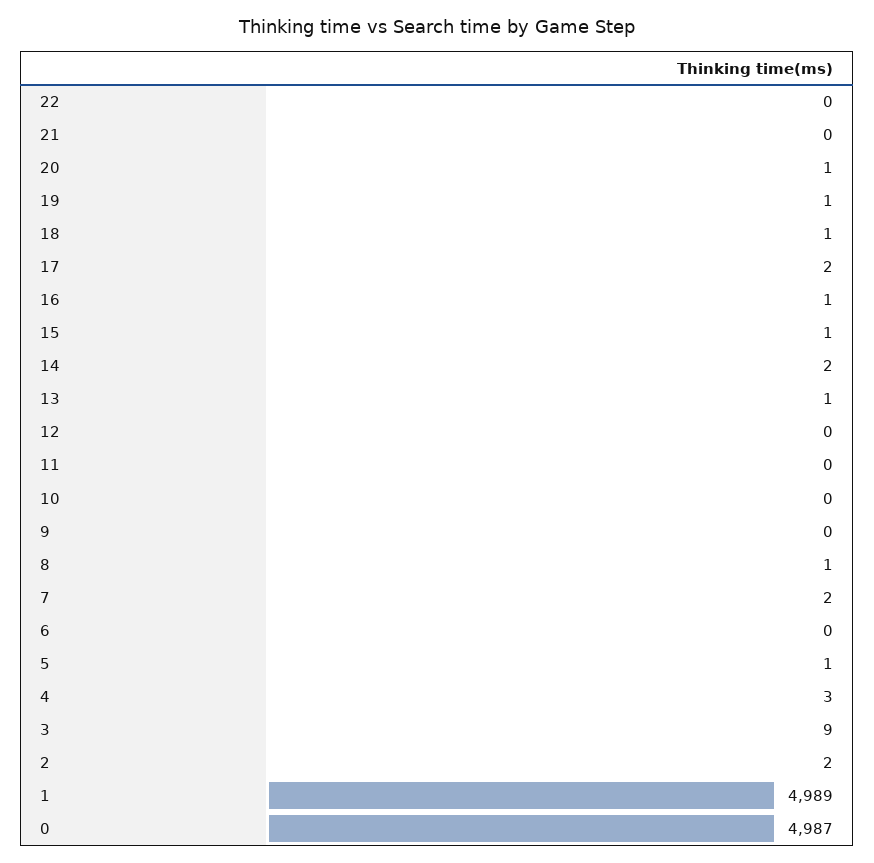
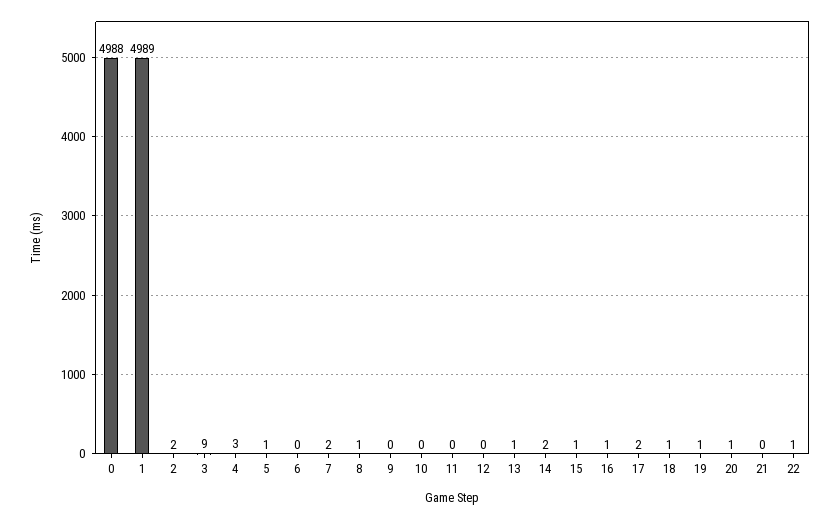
22: 0 -> 1
0: 4987 -> 4988

